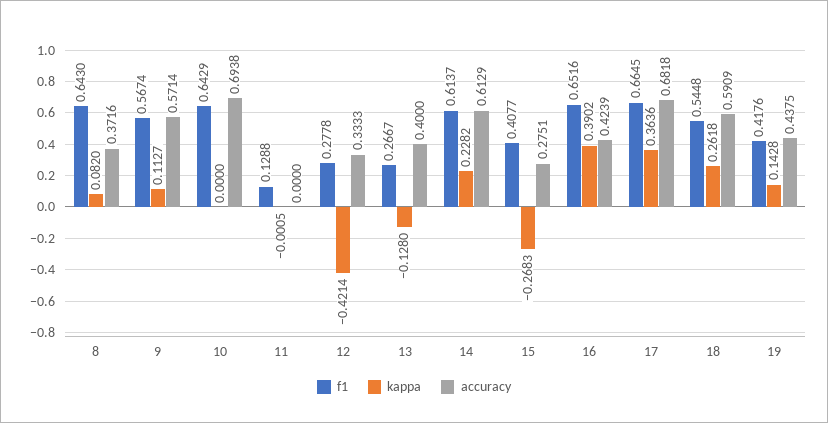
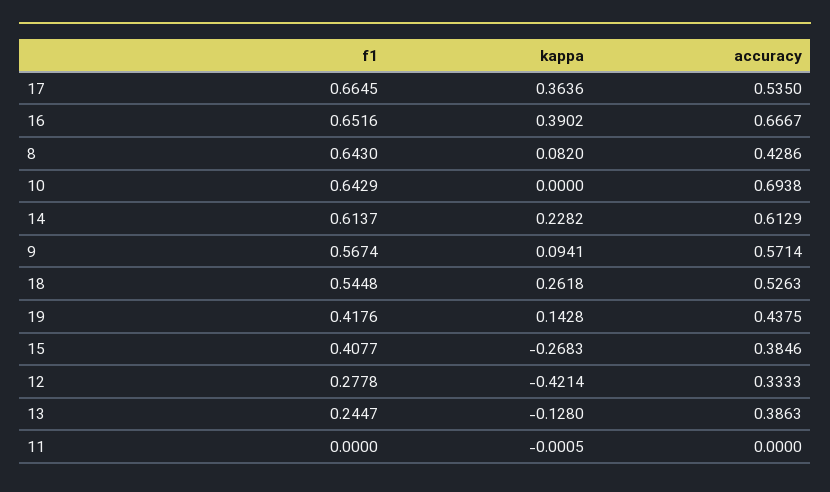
accuracy, 8: 0.3716 -> 0.4286
kappa, 9: 0.1127 -> 0.0941
f1, 11: 0.1288 -> 0
f1, 13: 0.2667 -> 0.2447
accuracy, 13: 0.4 -> 0.3863
accuracy, 15: 0.2751 -> 0.3846
accuracy, 16: 0.4239 -> 0.6667
accuracy, 17: 0.6818 -> 0.535
accuracy, 18: 0.5909 -> 0.5263

